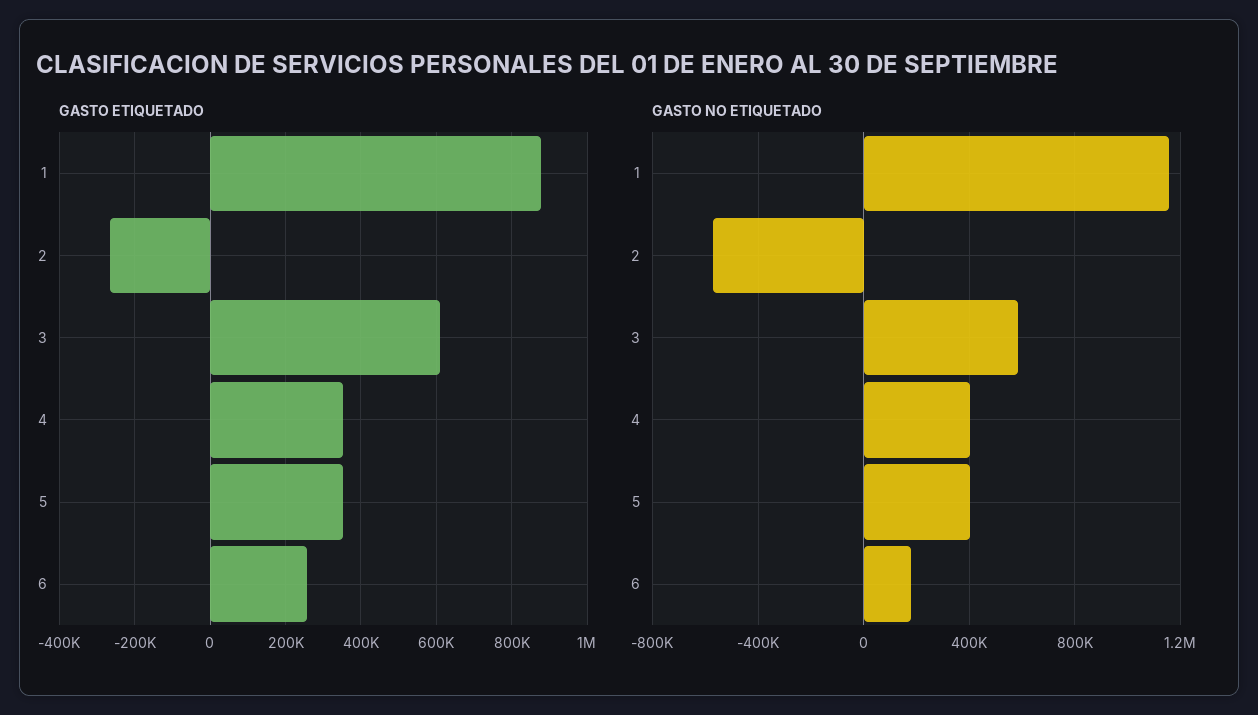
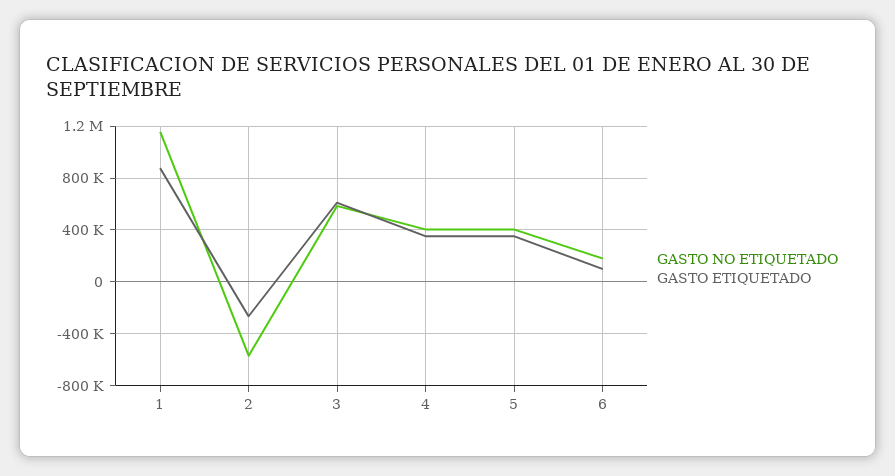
GASTO ETIQUETADO, 6: 260000 -> 100000

